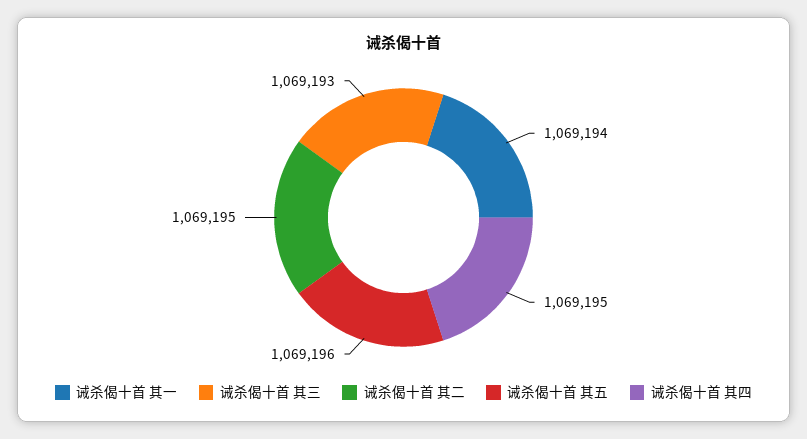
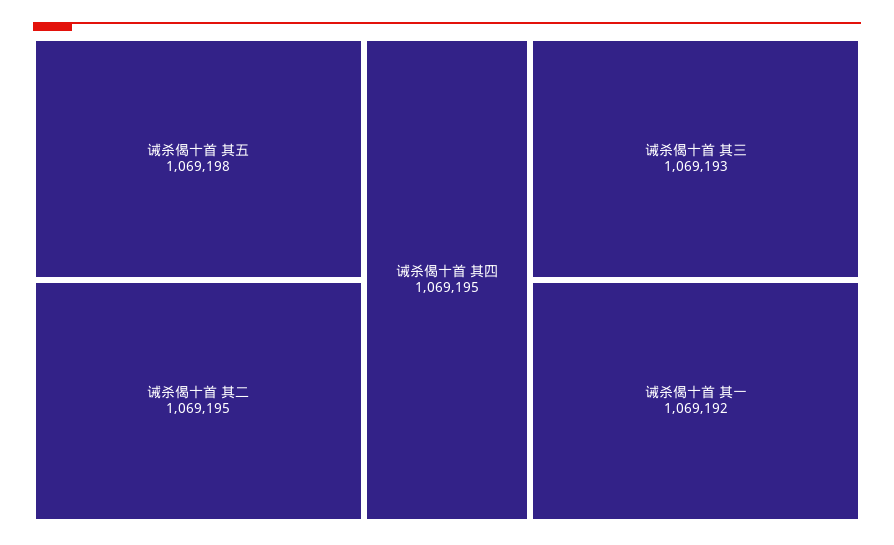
诫杀偈十首 其一: 1069194 -> 1069192
诫杀偈十首 其五: 1069196 -> 1069198

